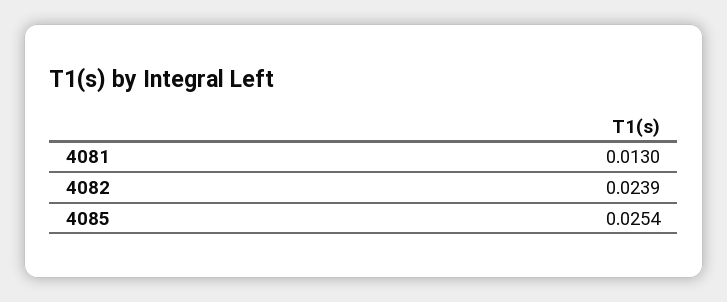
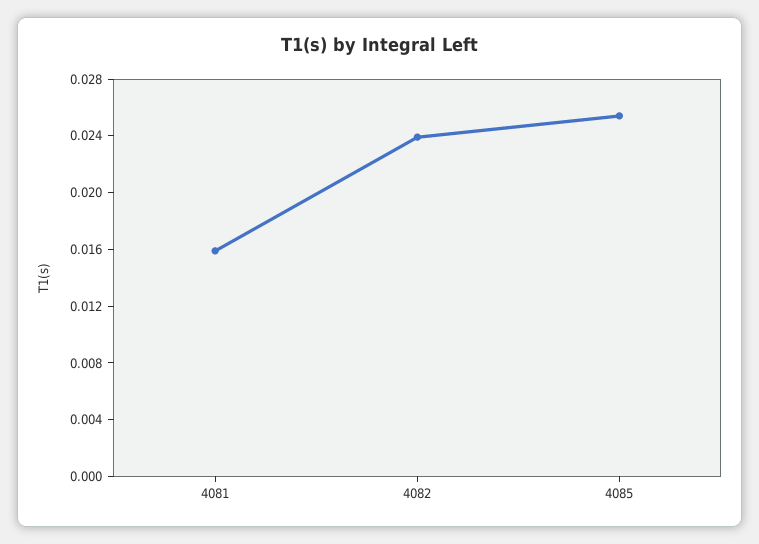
4081: 0.013 -> 0.016

